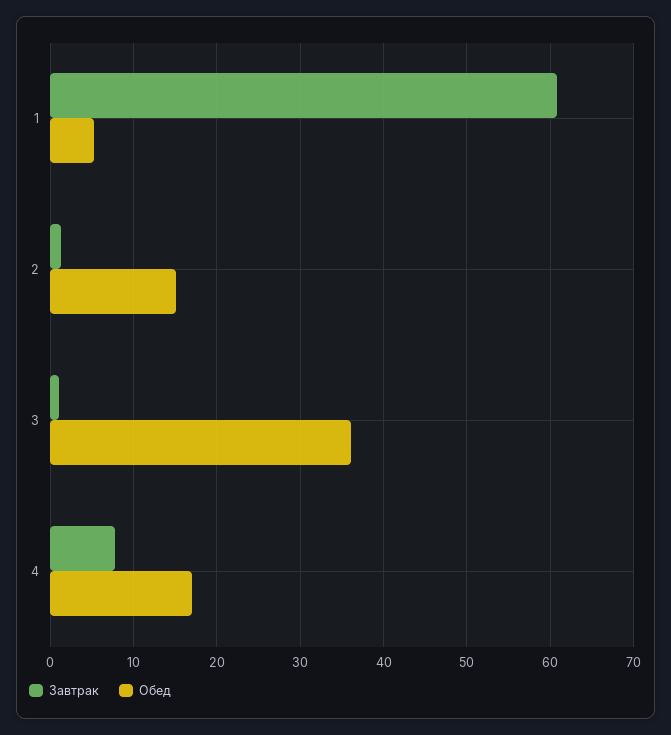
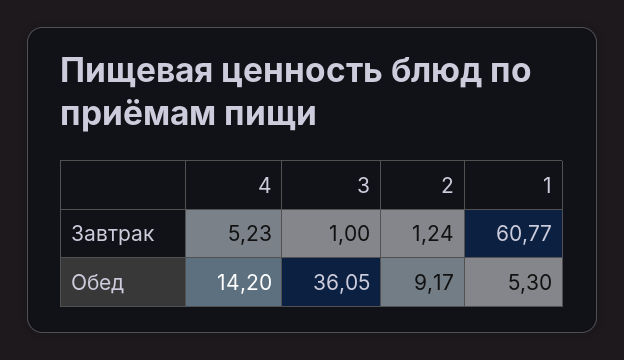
Обед, 2: 15 -> 9.17
Завтрак, 4: 8 -> 5.23
Обед, 4: 17 -> 14.2

